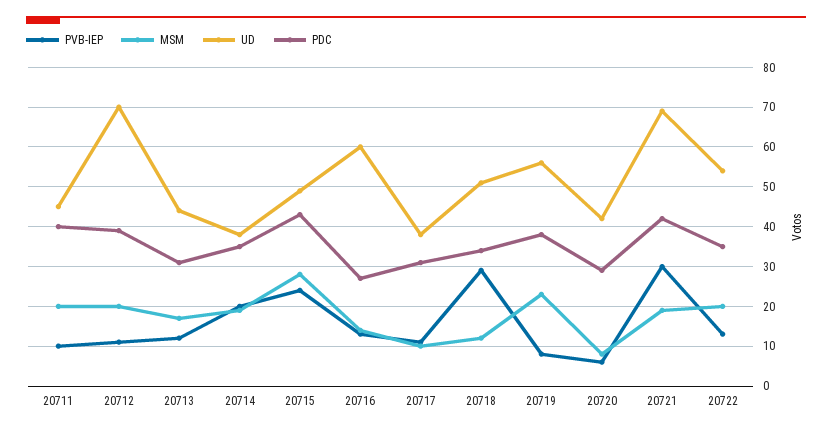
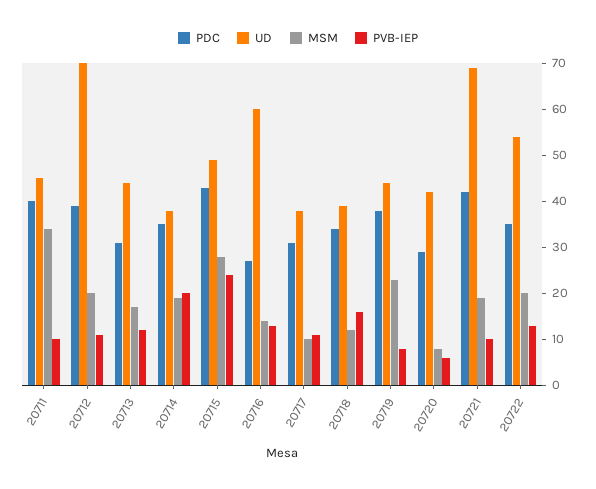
MSM, 20711: 20 -> 35
PVB-IEP, 20718: 30 -> 15
UD, 20718: 50 -> 40
UD, 20719: 55 -> 45
PVB-IEP, 20721: 30 -> 10

